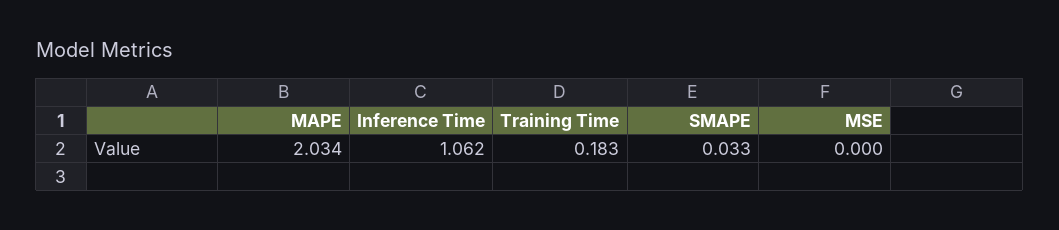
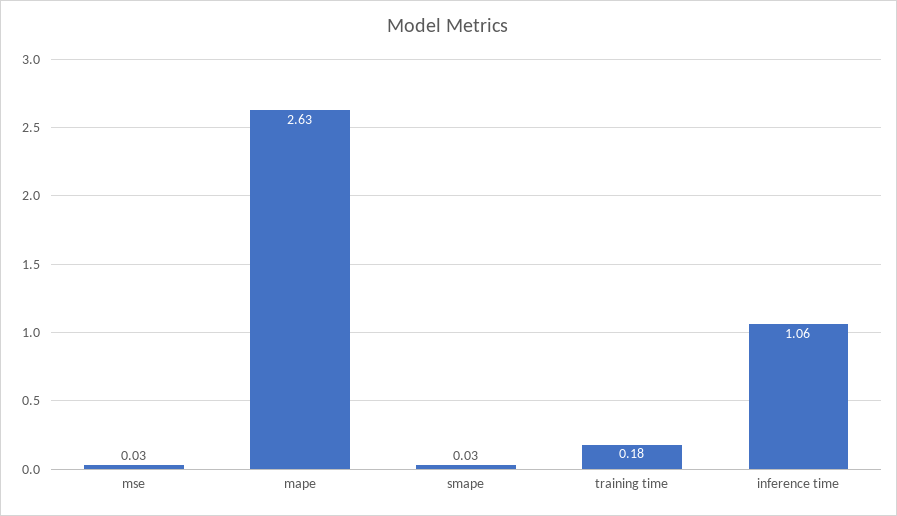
MAPE: 2.034 -> 2.63
MSE: 0 -> 0.03

